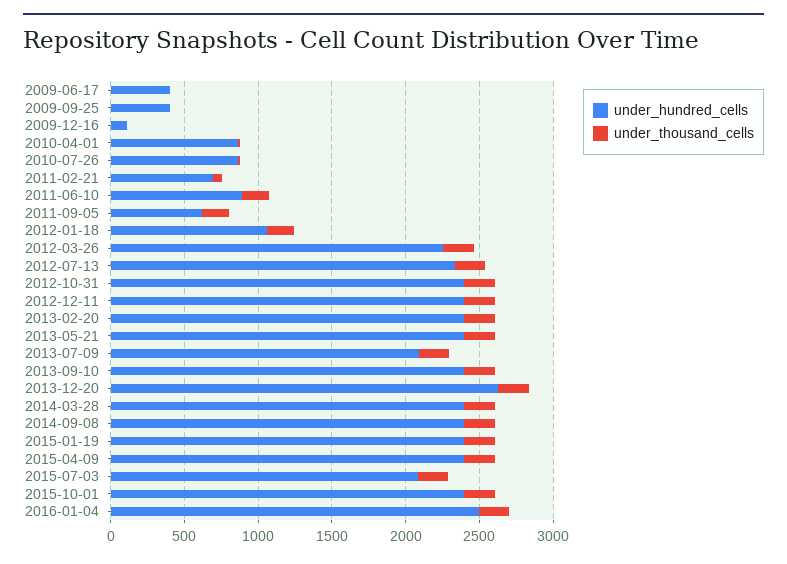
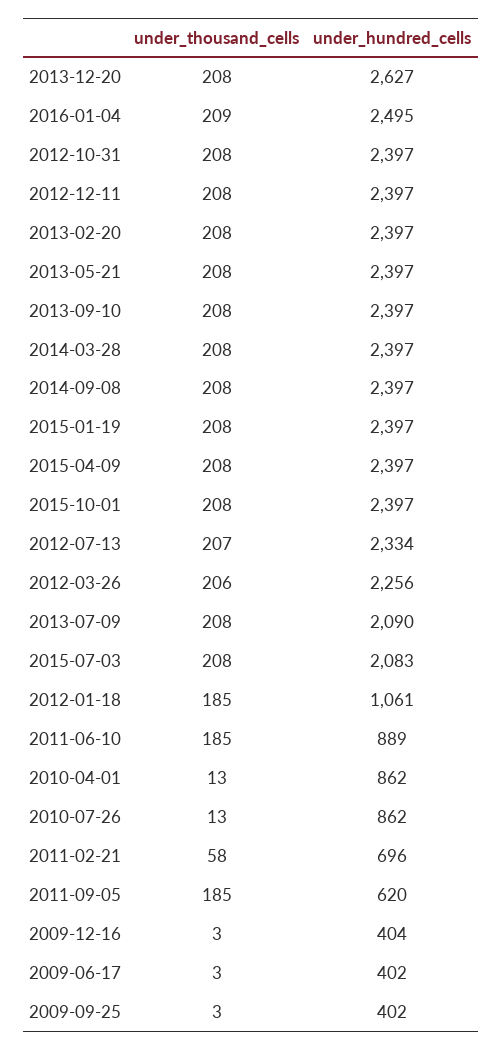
under_hundred_cells, 2009-12-16: 100 -> 404

